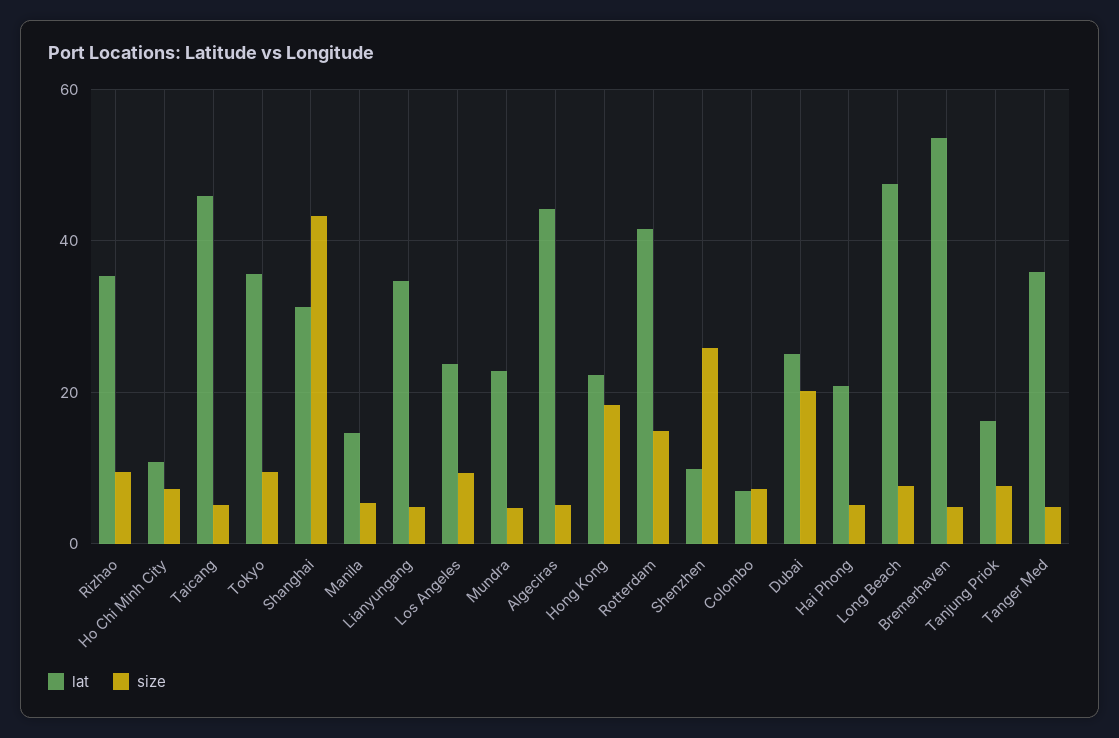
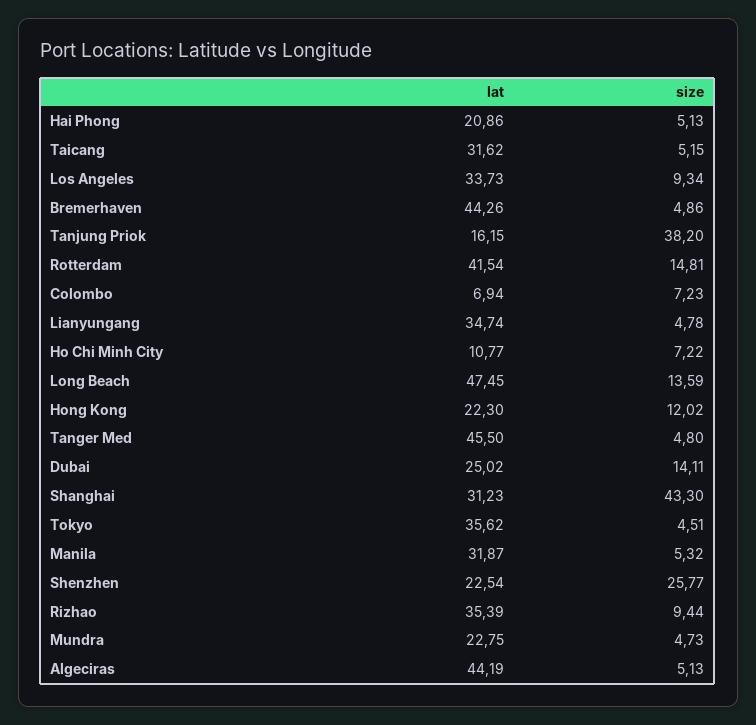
lat, Taicang: 46 -> 31.62
size, Tokyo: 10 -> 4.51
lat, Manila: 14 -> 31.87
lat, Los Angeles: 24 -> 33.73
size, Hong Kong: 18 -> 12.02
lat, Shenzhen: 10 -> 22.54
size, Dubai: 20 -> 14.11
size, Long Beach: 8 -> 13.59
lat, Bremerhaven: 54 -> 44.26
size, Tanjung Priok: 8 -> 38.2
lat, Tanger Med: 36 -> 45.5

